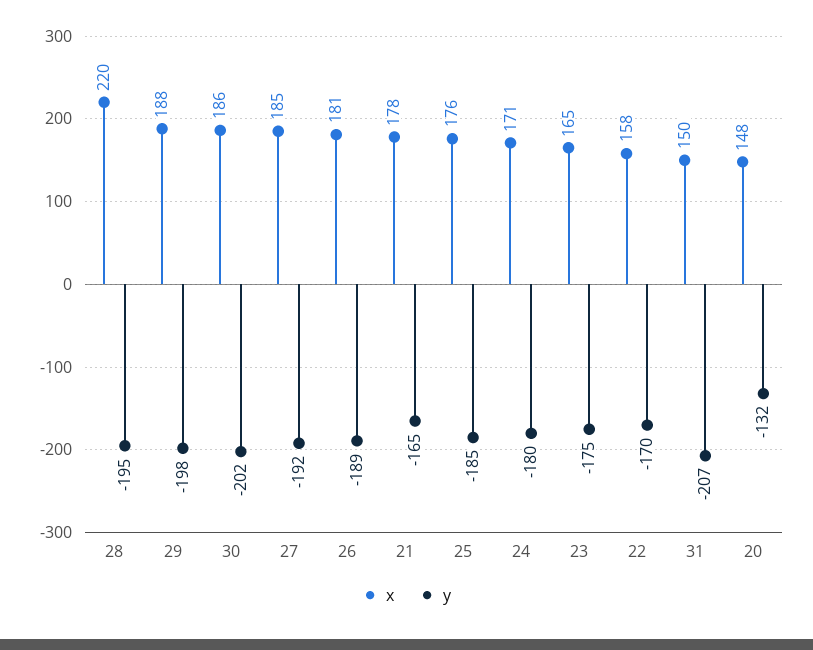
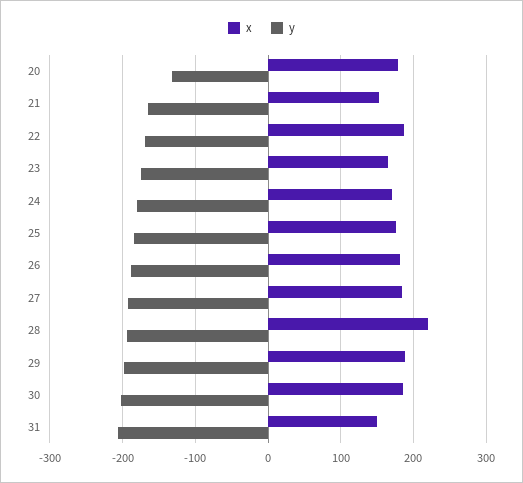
x, 21: 178 -> 150
x, 22: 158 -> 190
x, 20: 148 -> 180

